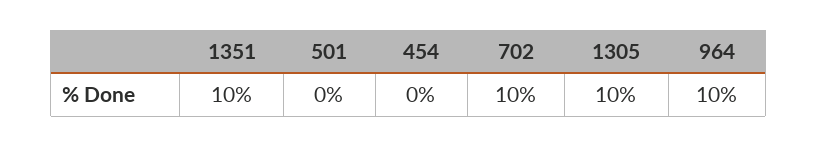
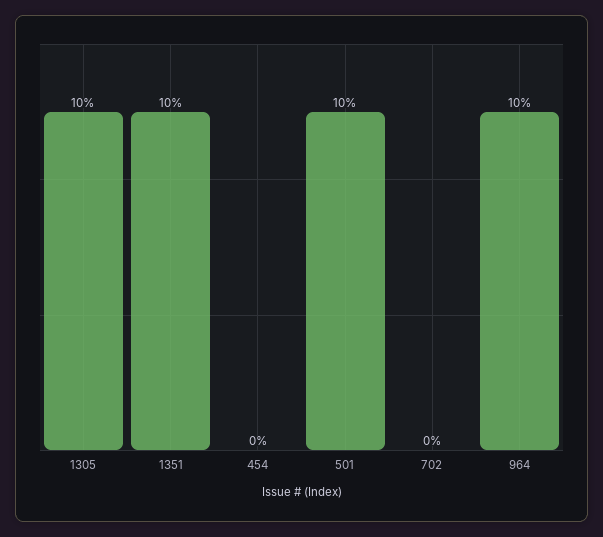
501: 0 -> 10
702: 10 -> 0

